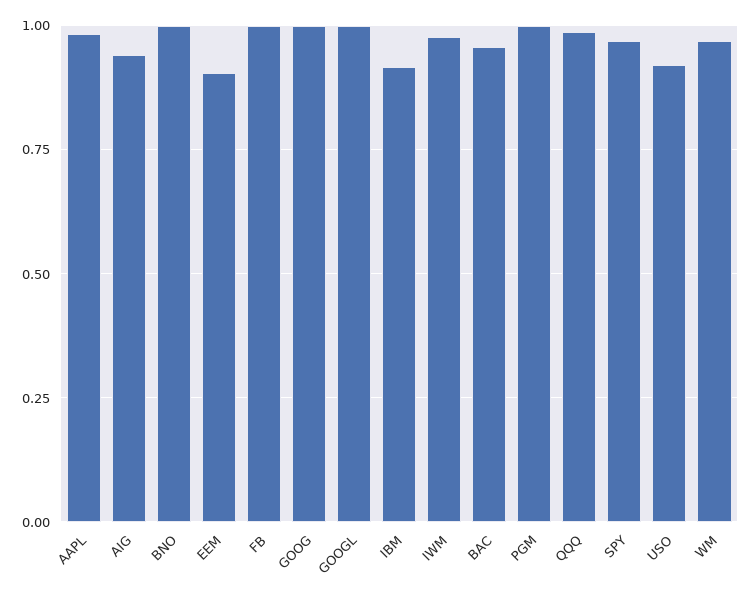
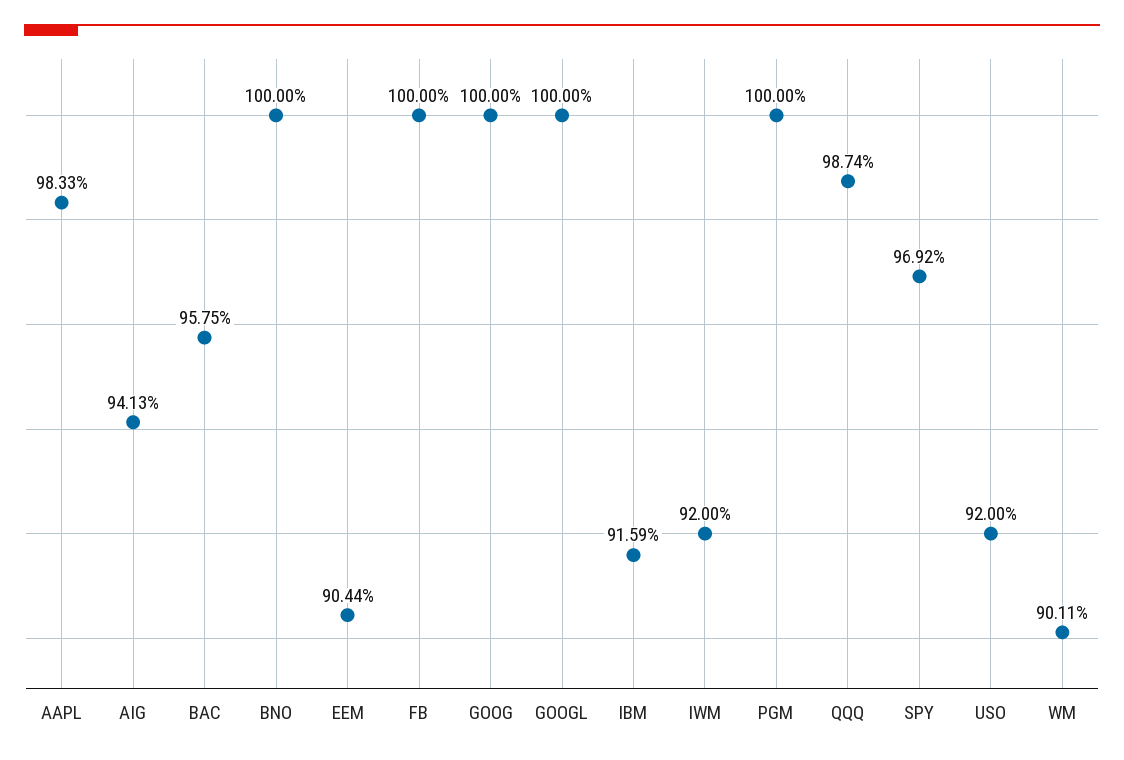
IWM: 0.975 -> 0.92
WM: 0.975 -> 0.9011

